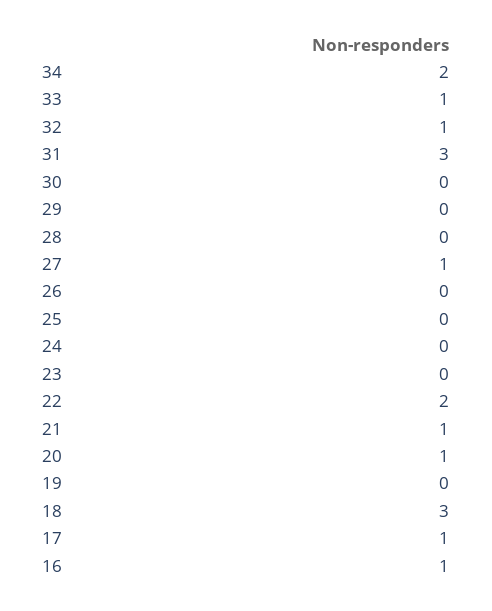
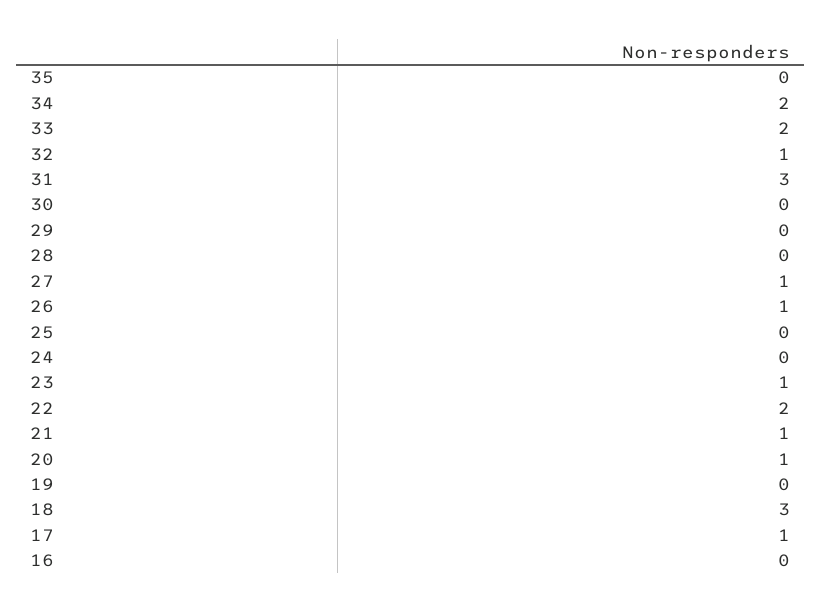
33: 1 -> 2
26: 0 -> 1
23: 0 -> 1
16: 1 -> 0
35: none -> 0

